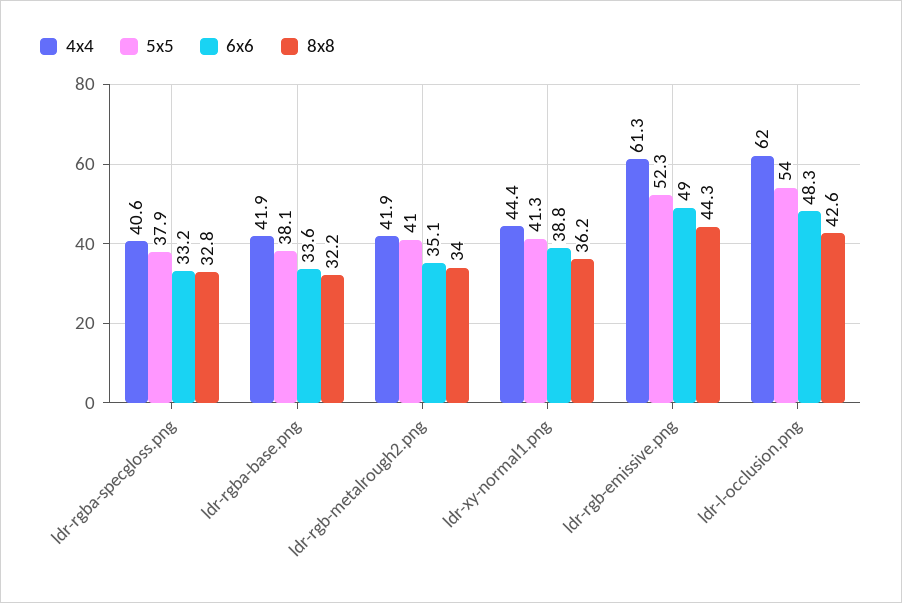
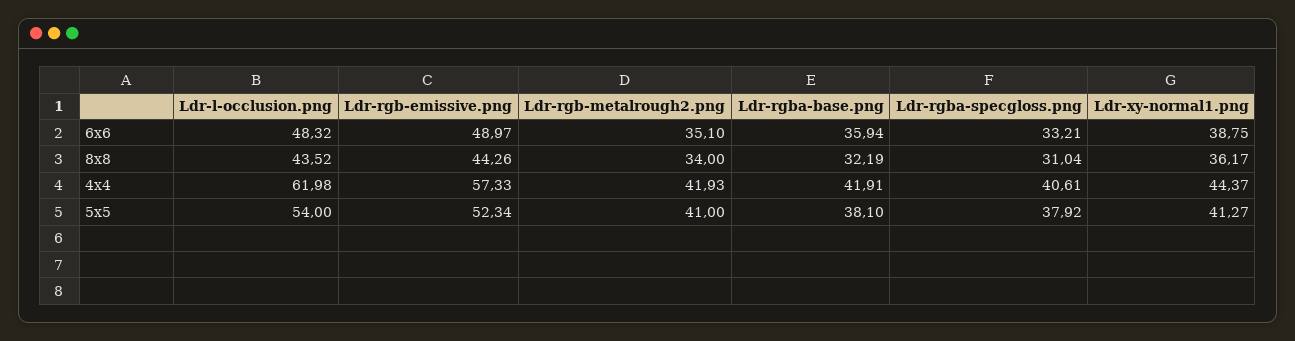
8x8, ldr-rgba-specgloss.png: 32.8 -> 31.04
6x6, ldr-rgba-base.png: 33.6 -> 35.94
4x4, ldr-rgb-emissive.png: 61.3 -> 57.33
8x8, ldr-l-occlusion.png: 42.6 -> 43.52

